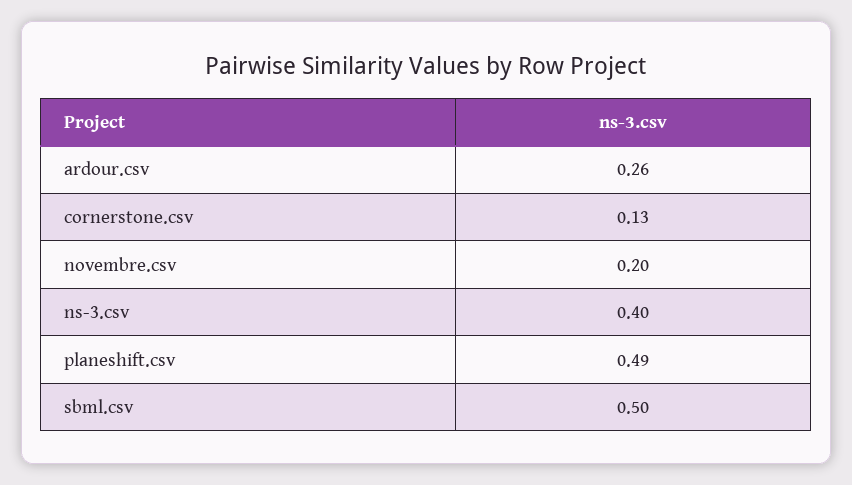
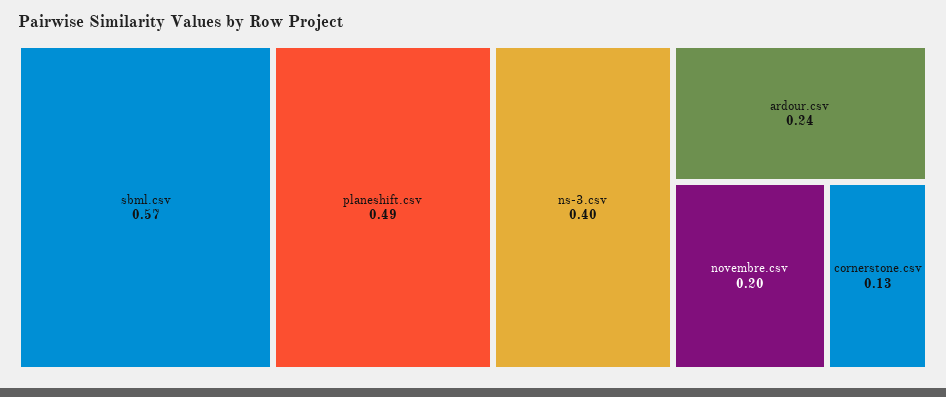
ardour.csv: 0.26 -> 0.24
sbml.csv: 0.5 -> 0.57

